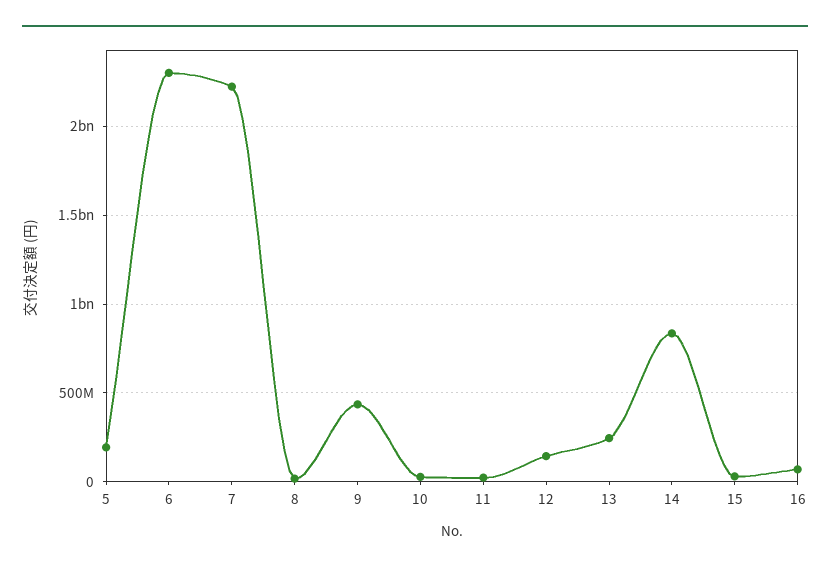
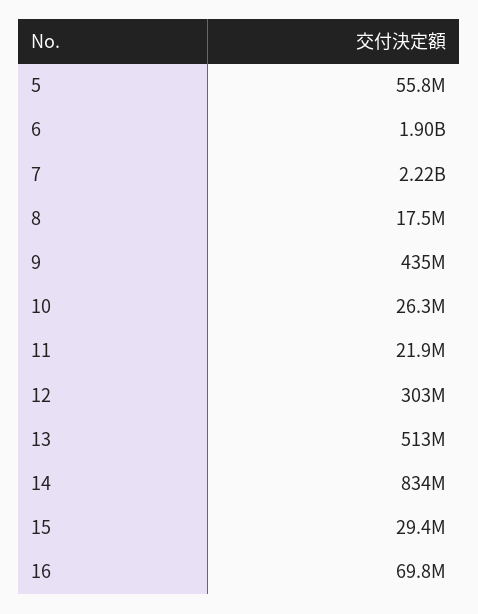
5: 200000000 -> 55800000
6: 2300000000 -> 1900000000
12: 150000000 -> 303000000
13: 250000000 -> 513000000

